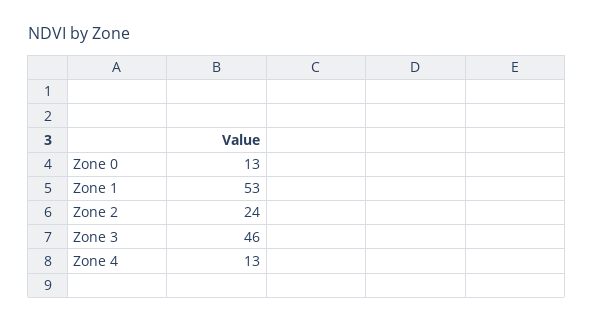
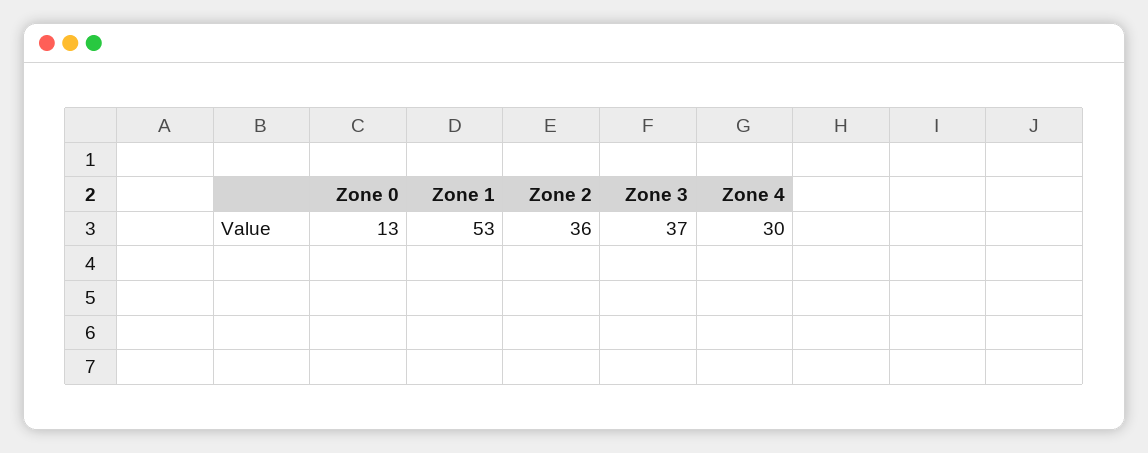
Zone 2: 24 -> 36
Zone 3: 46 -> 37
Zone 4: 13 -> 30

